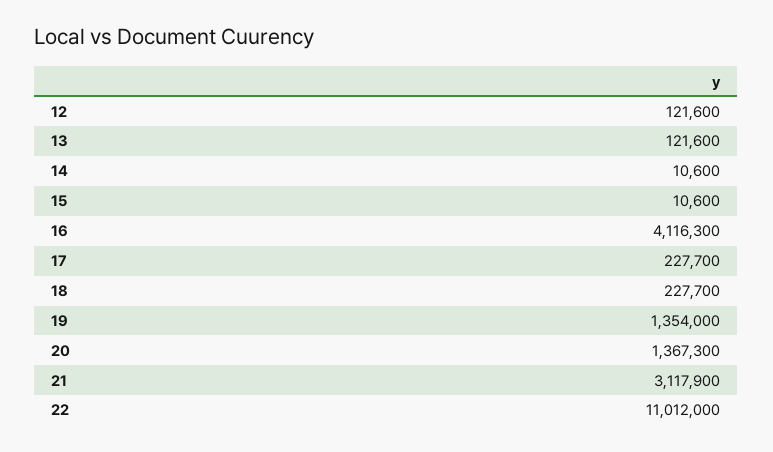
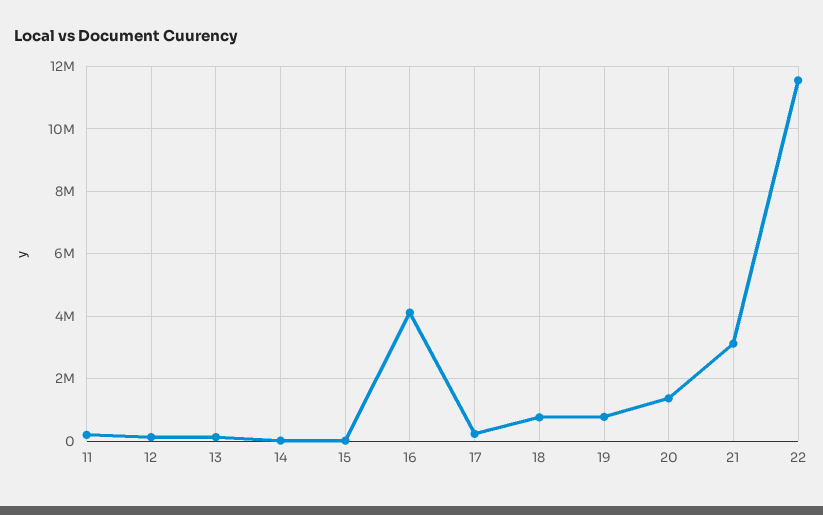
18: 227700 -> 800000
19: 1354000 -> 800000
22: 11012000 -> 11600000
11: none -> 200000

